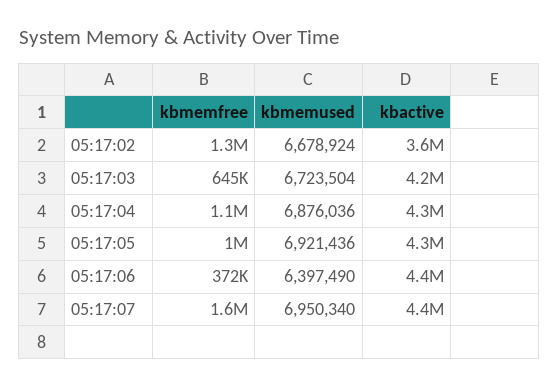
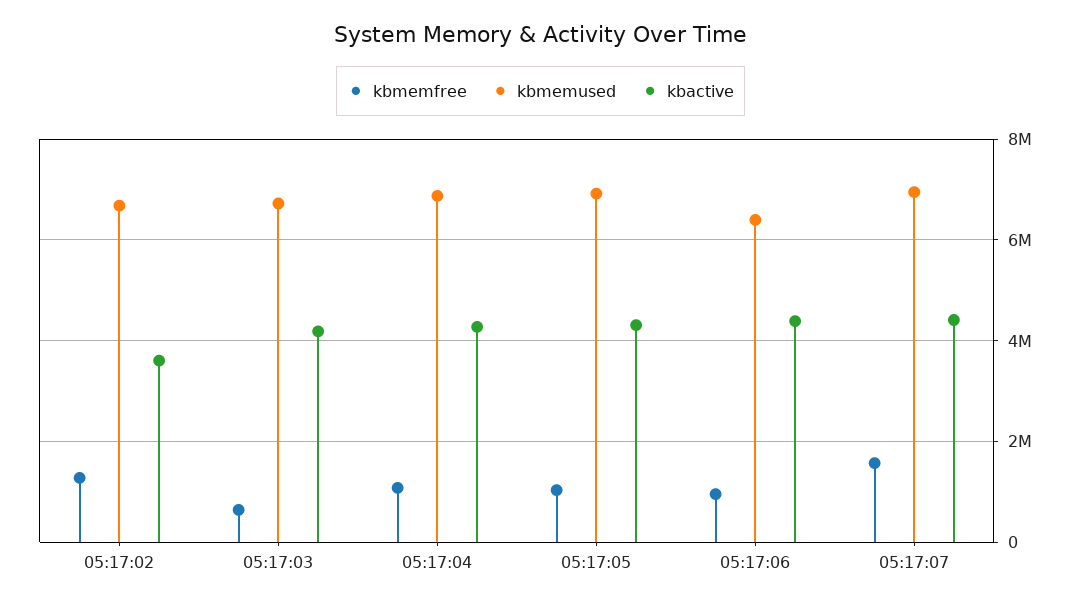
kbmemfree, 05:17:06: 372000 -> 1000000

